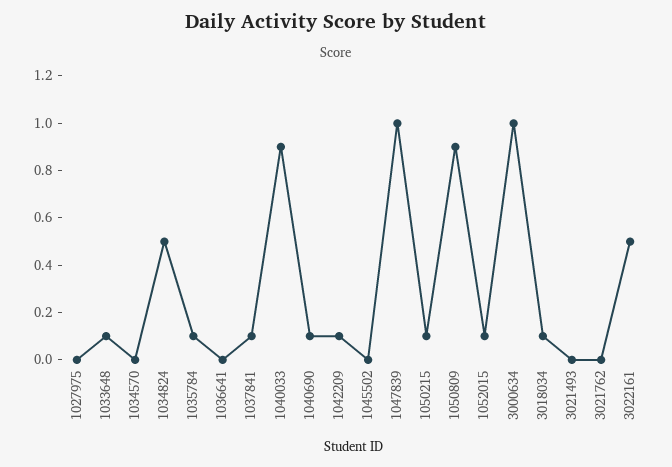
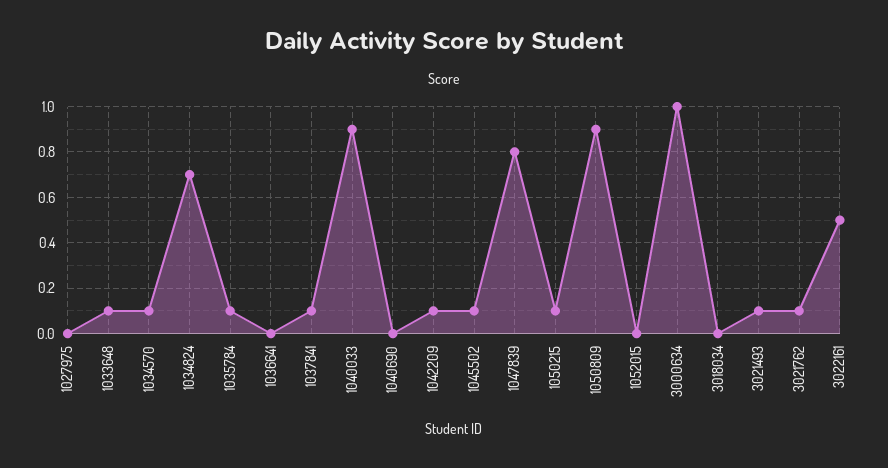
1034570: 0 -> 0.1
1034824: 0.5 -> 0.7
1040690: 0.1 -> 0
1045502: 0 -> 0.1
1047839: 1 -> 0.8
1052015: 0.1 -> 0
3018034: 0.1 -> 0
3021493: 0 -> 0.1
3021762: 0 -> 0.1

